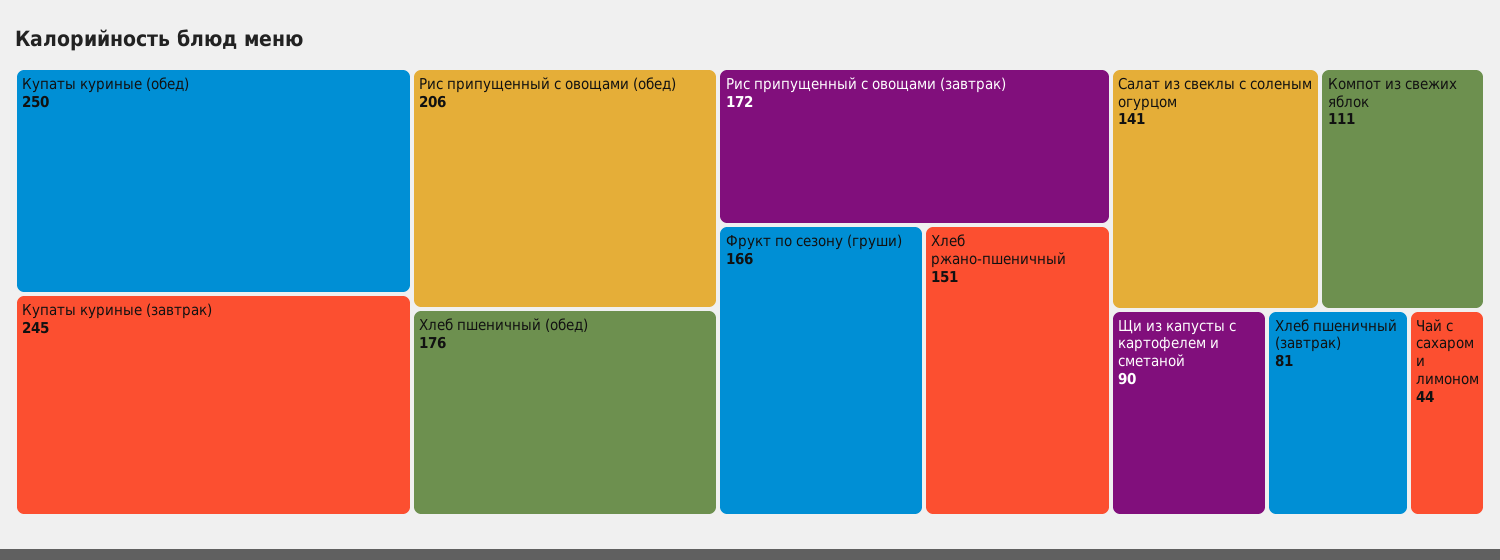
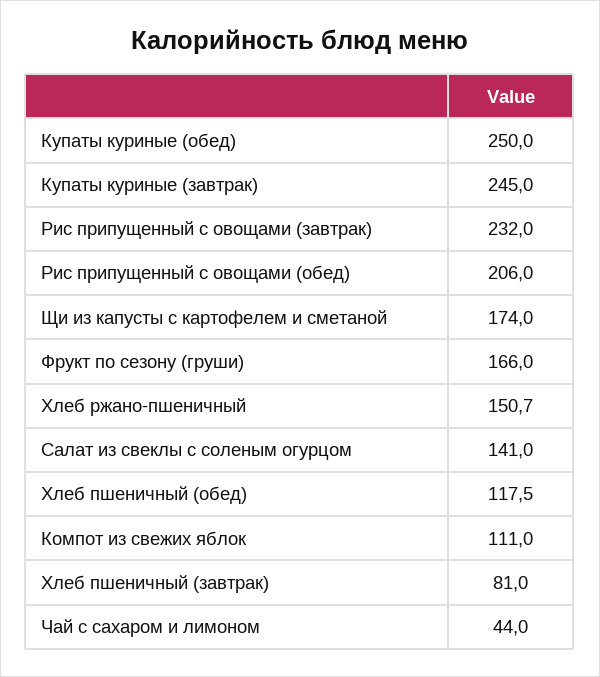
Хлеб пшеничный (обед): 176 -> 117.5
Рис припущенный с овощами (завтрак): 172 -> 232
Щи из капусты с картофелем и сметаной: 90 -> 174

